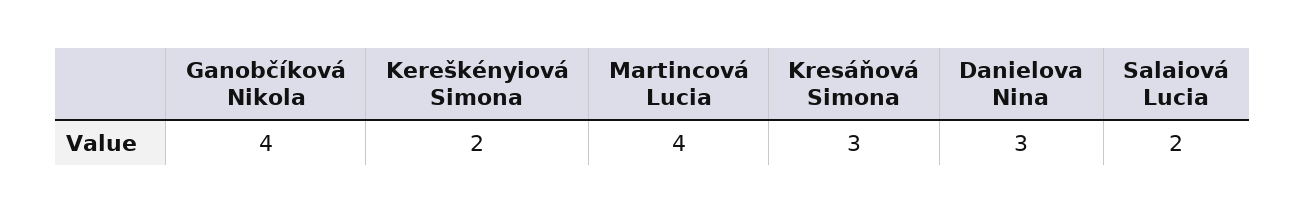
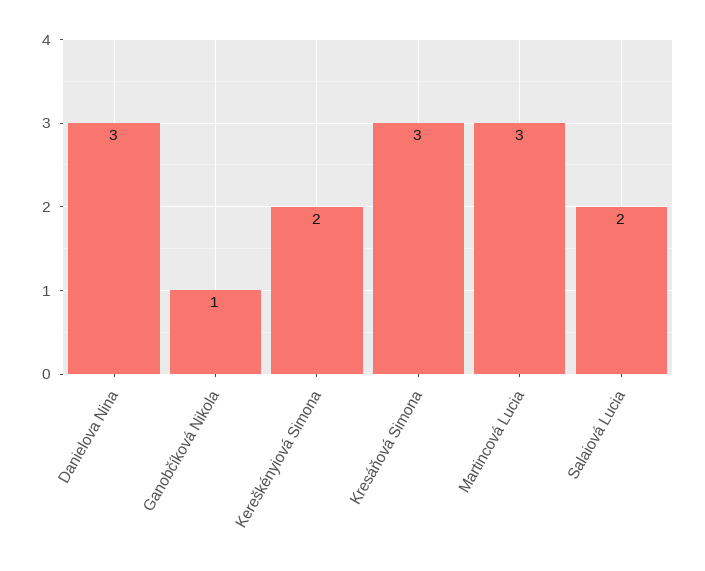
Ganobčíková Nikola: 4 -> 1
Martincová Lucia: 4 -> 3

